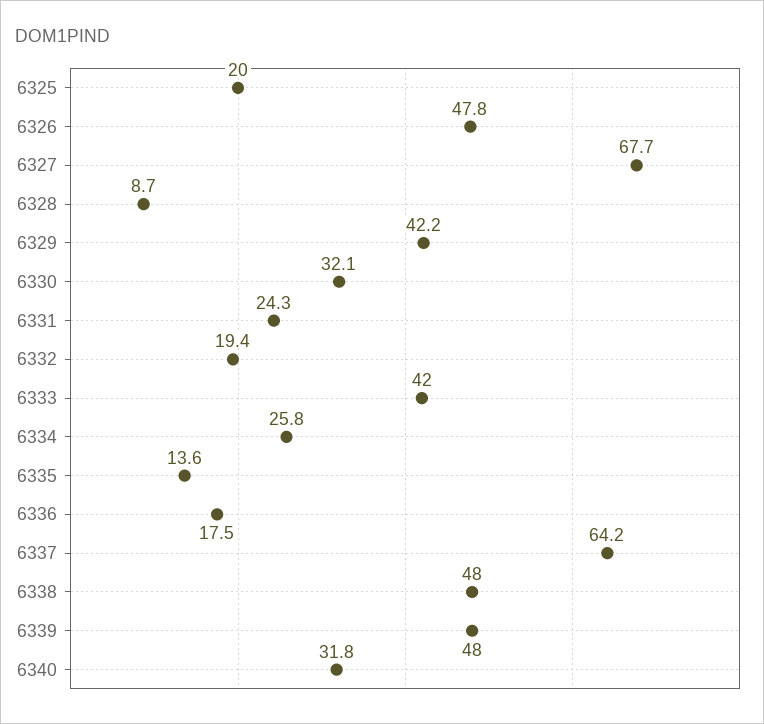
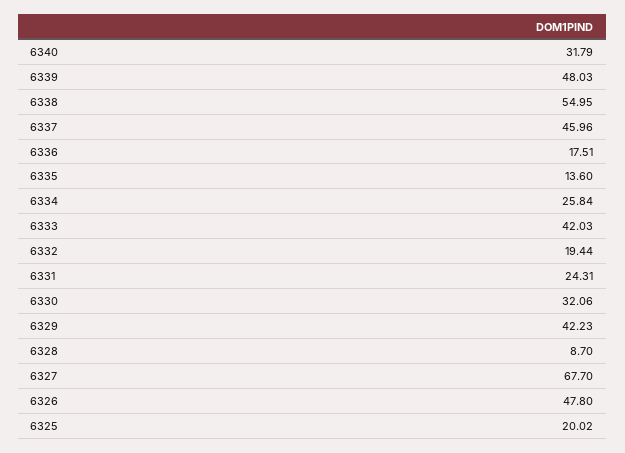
6337: 64.2 -> 45.96
6338: 48 -> 54.95

